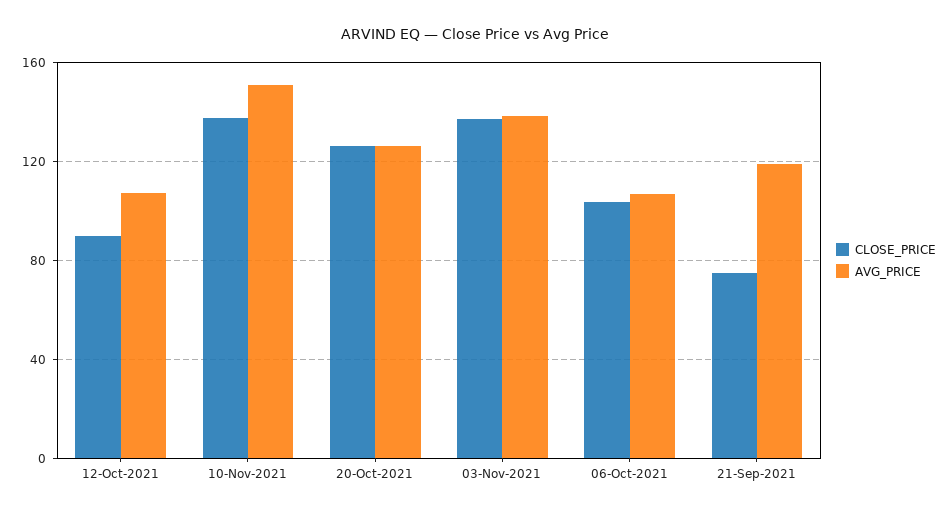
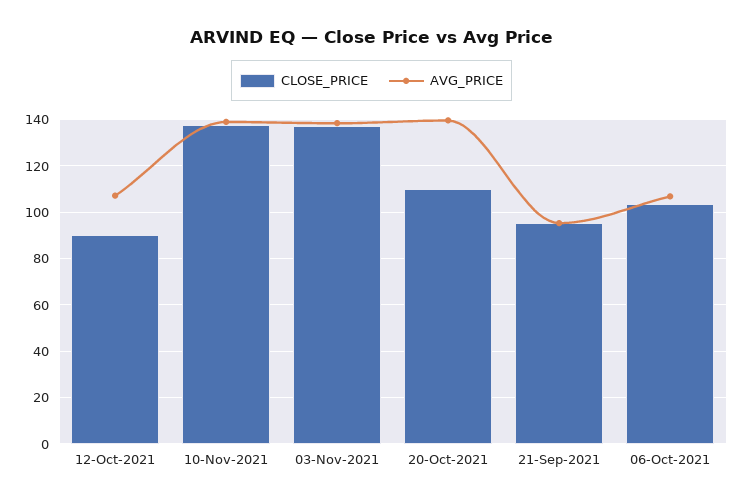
AVG_PRICE, 10-Nov-2021: 150 -> 140
CLOSE_PRICE, 20-Oct-2021: 125 -> 110
AVG_PRICE, 20-Oct-2021: 125 -> 140
CLOSE_PRICE, 21-Sep-2021: 75 -> 95
AVG_PRICE, 21-Sep-2021: 120 -> 95

